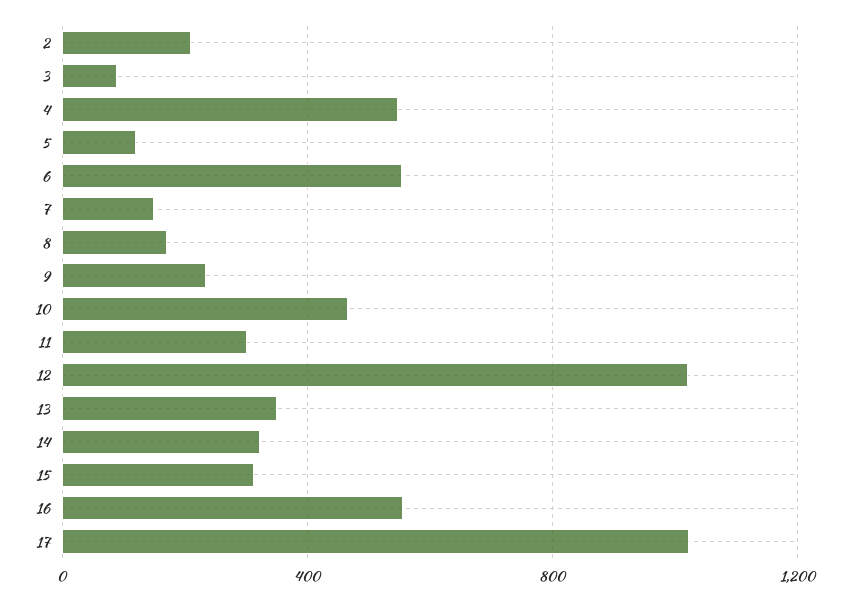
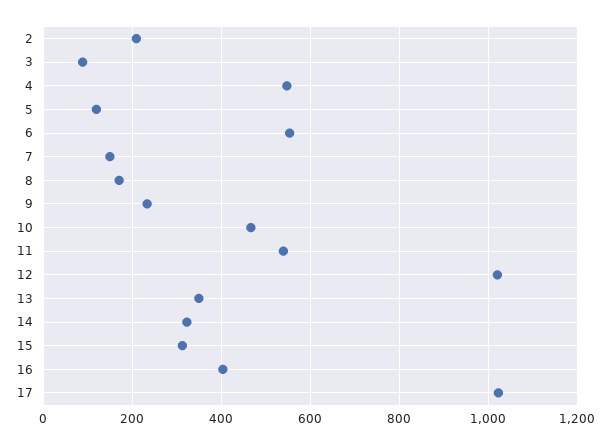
11: 300 -> 540
16: 550 -> 400

